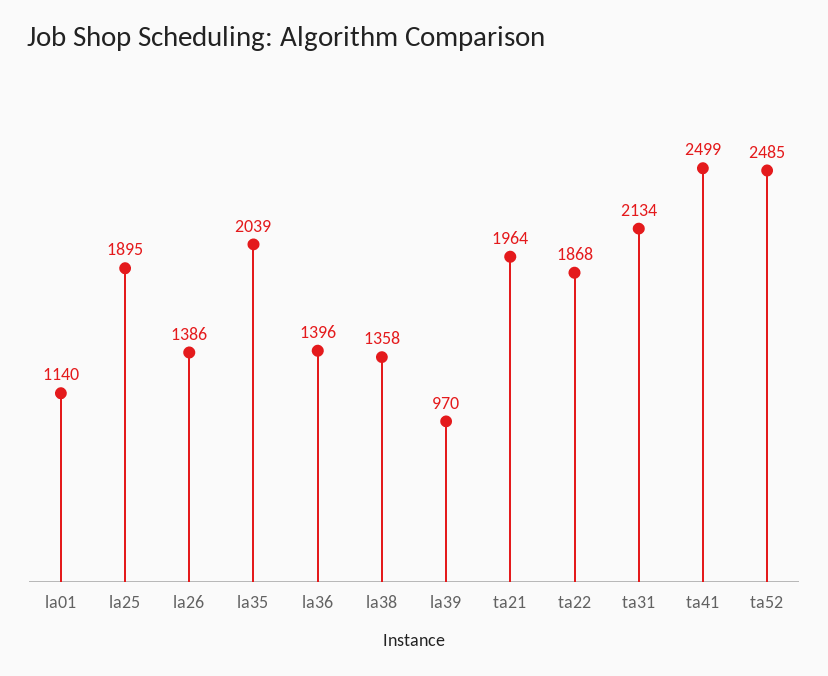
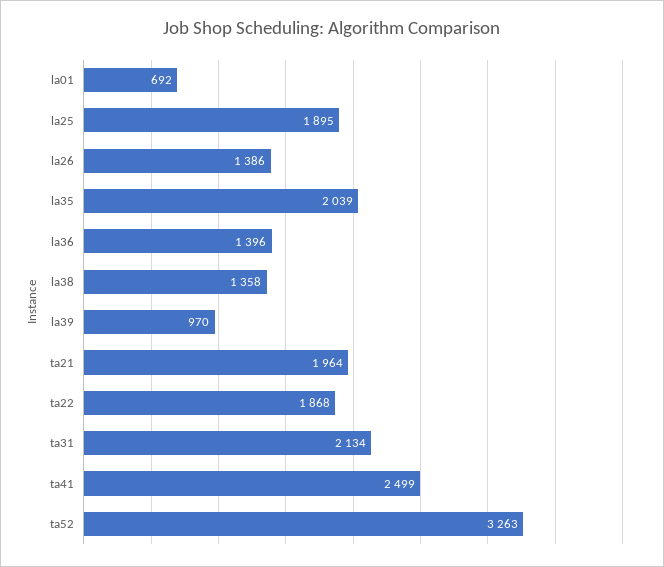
la01: 1140 -> 692
ta52: 2485 -> 3263

